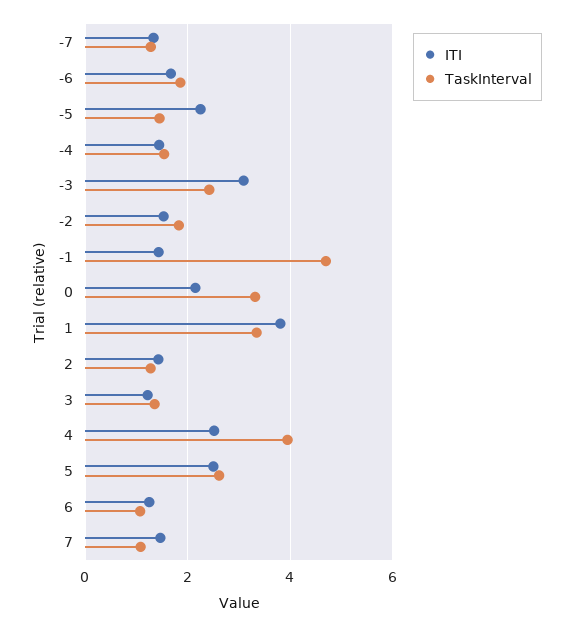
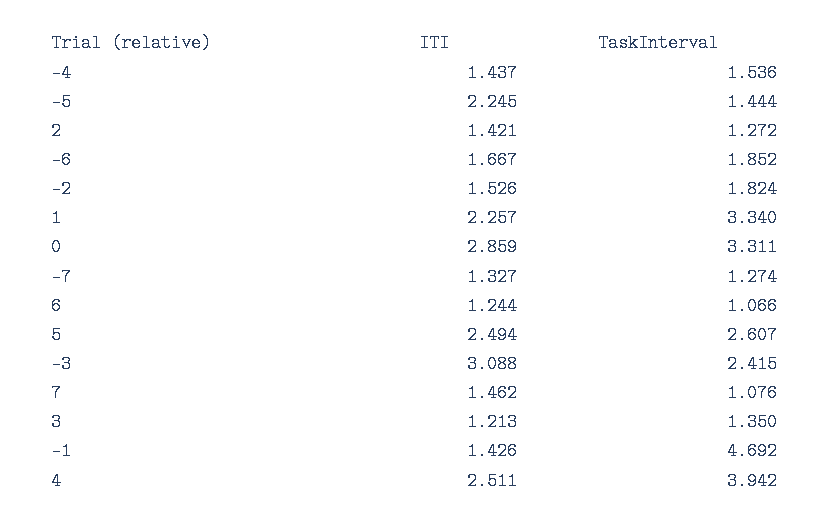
ITI, 0: 2.2 -> 2.859
ITI, 1: 3.8 -> 2.257

